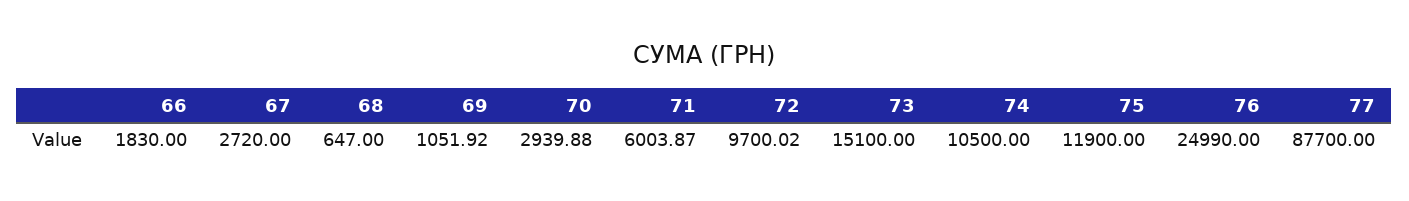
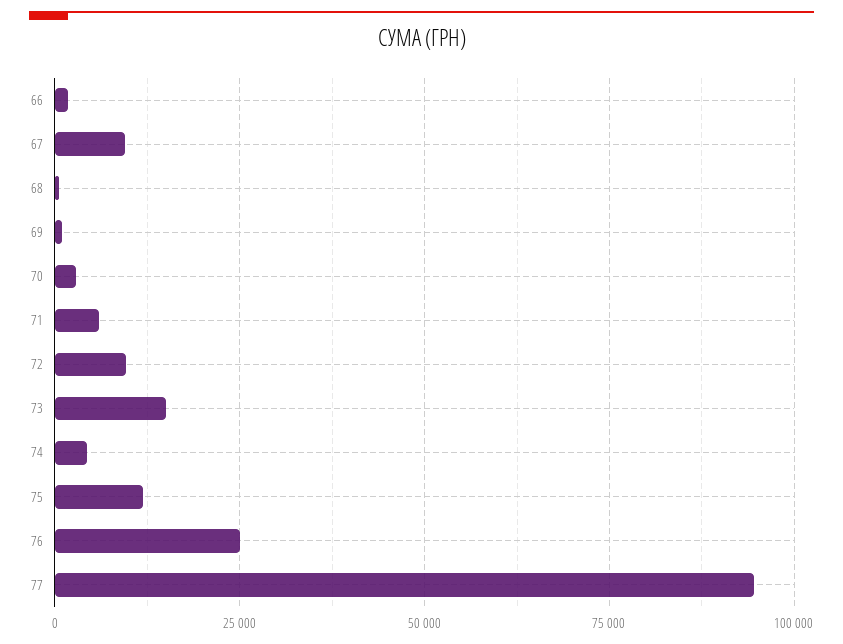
67: 2720 -> 10000
74: 10500 -> 5000
77: 87700 -> 95000

